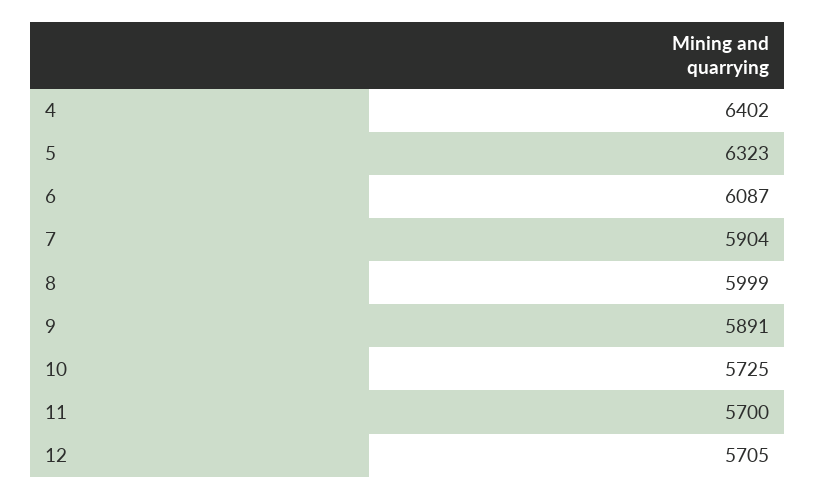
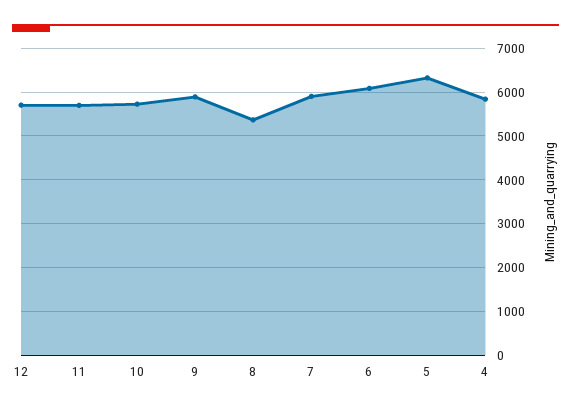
4: 6402 -> 5800
8: 5999 -> 5400

